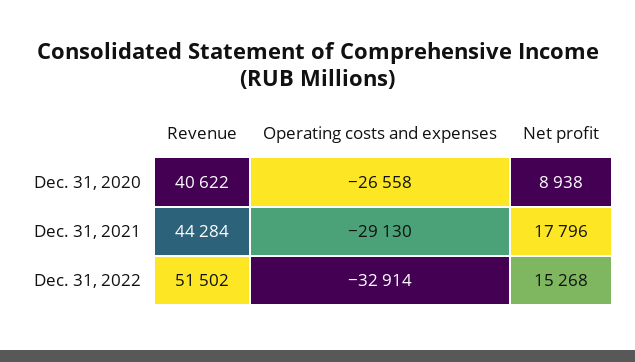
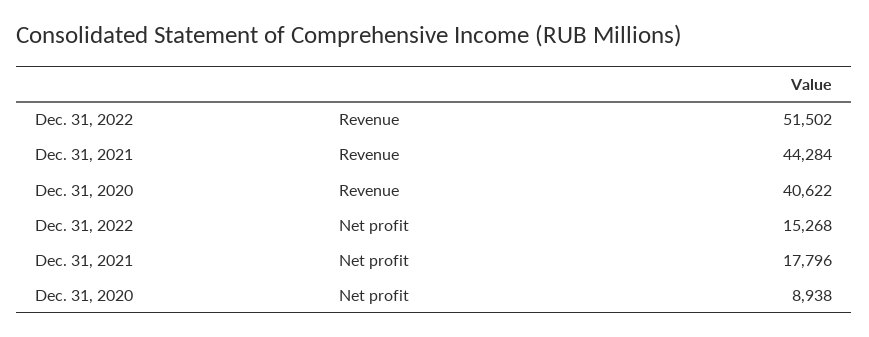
Operating costs and expenses, Dec. 31, 2020: -26558 -> none
Operating costs and expenses, Dec. 31, 2021: -29130 -> none
Operating costs and expenses, Dec. 31, 2022: -32914 -> none

